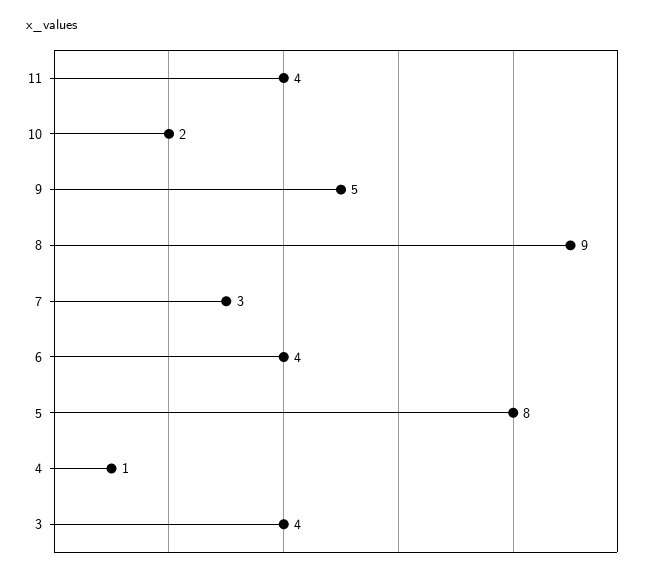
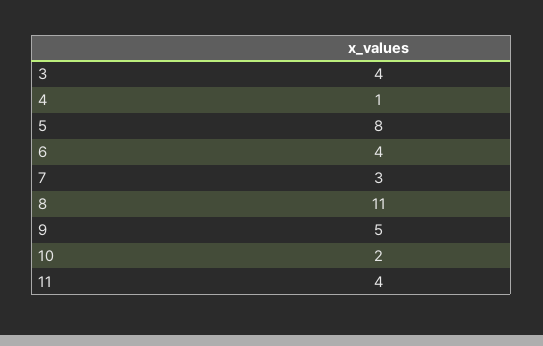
8: 9 -> 11

